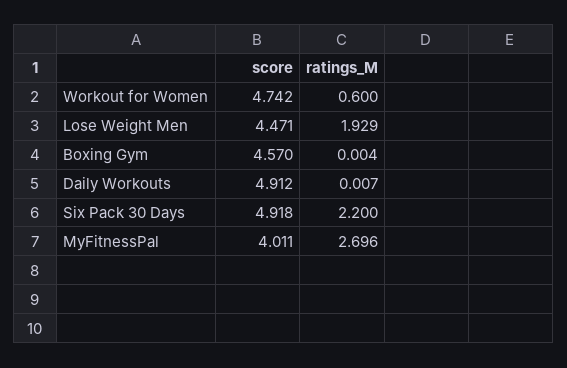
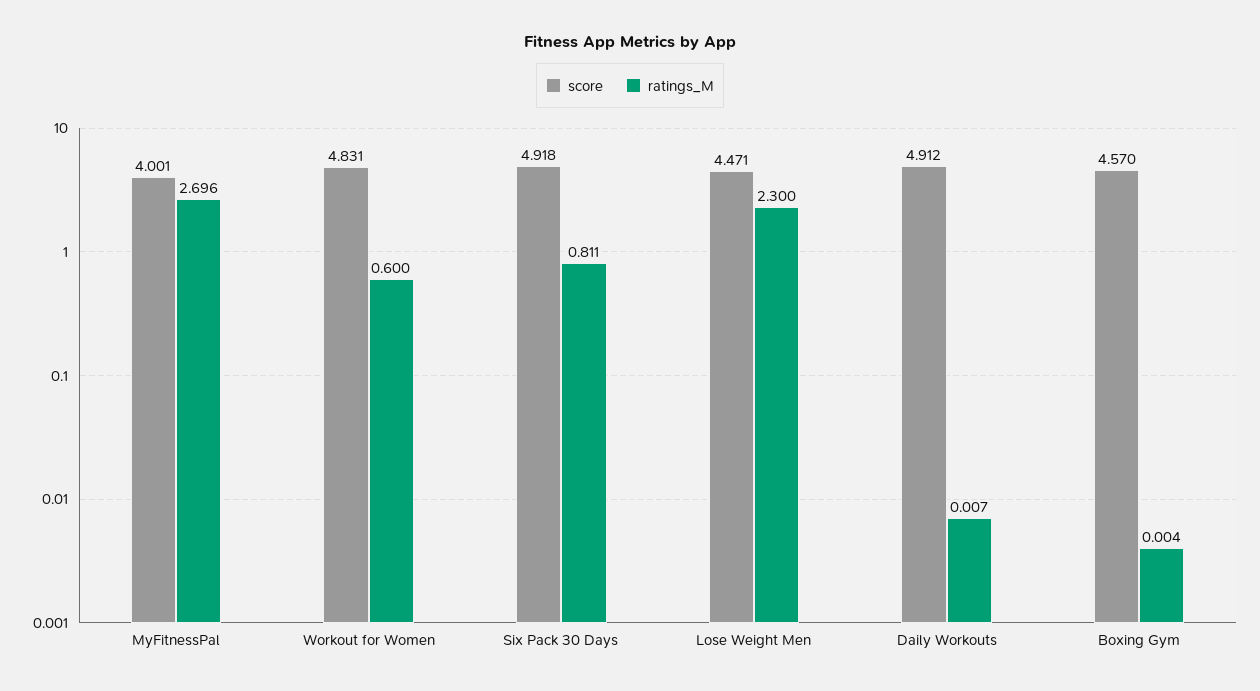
score, Workout for Women: 4.742 -> 4.831
ratings_M, Lose Weight Men: 1.929 -> 2.3
ratings_M, Six Pack 30 Days: 2.2 -> 0.811
score, MyFitnessPal: 4.011 -> 4.001

